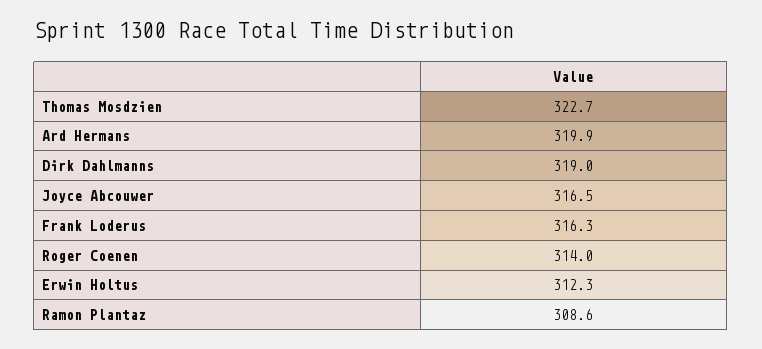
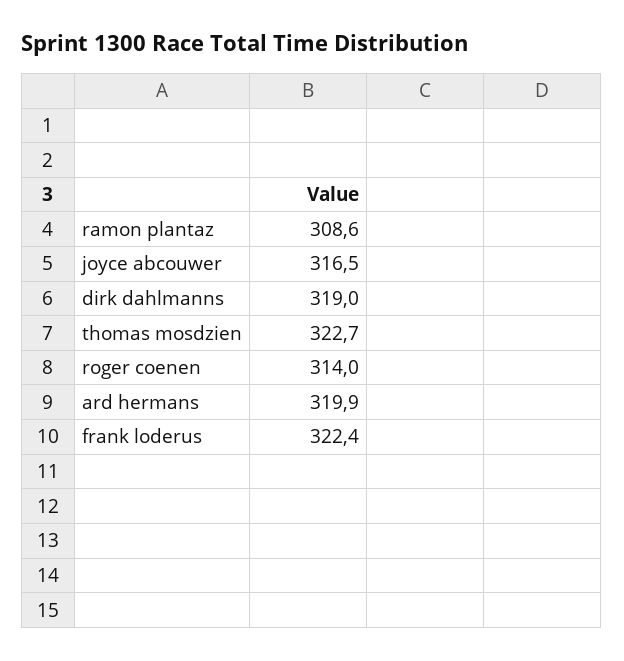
Frank Loderus: 316.3 -> 322.4
Erwin Holtus: 312.3 -> none

